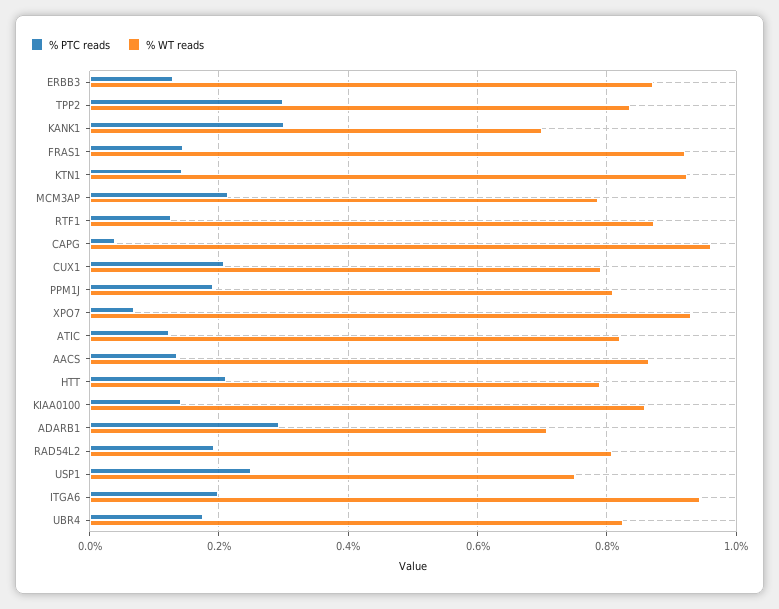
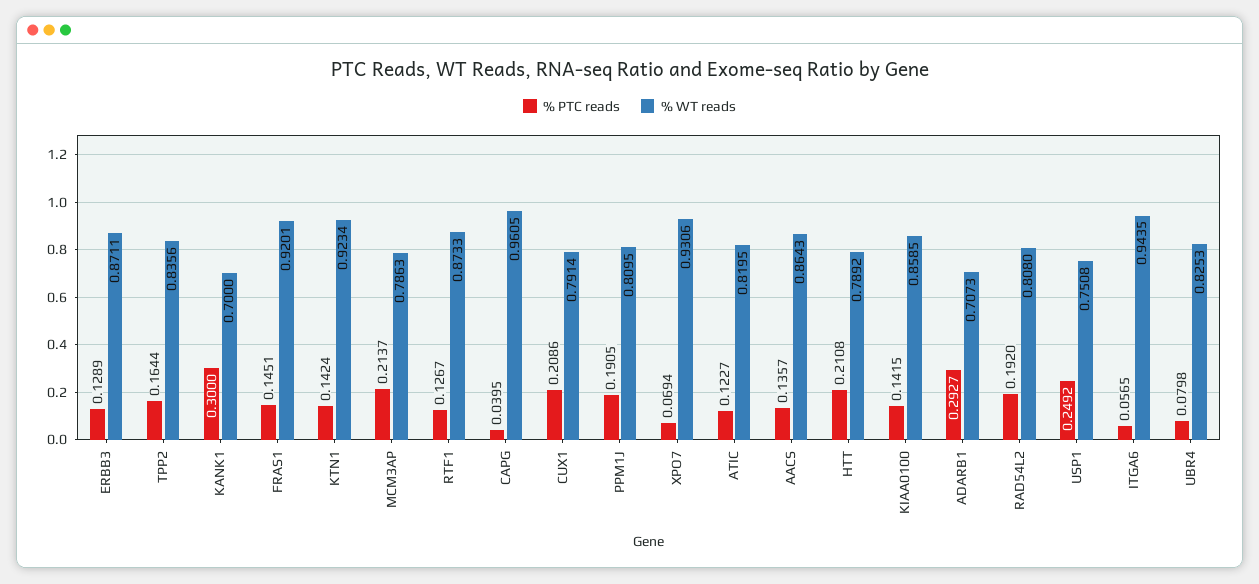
% PTC reads, TPP2: 0.3 -> 0.1644
% PTC reads, ITGA6: 0.2 -> 0.0565
% PTC reads, UBR4: 0.18 -> 0.0798

